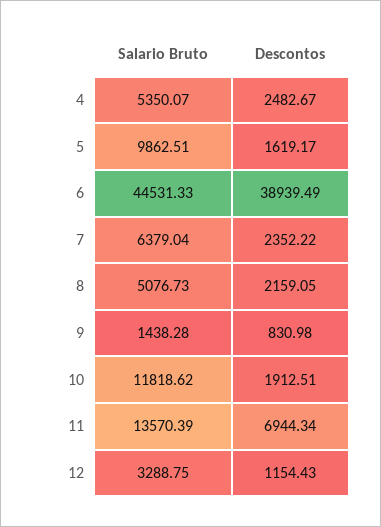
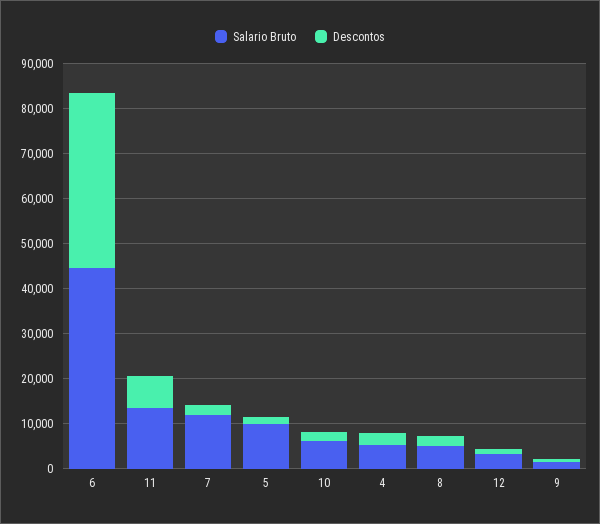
Salario Bruto, 7: 6379.04 -> 12000
Salario Bruto, 10: 11818.62 -> 6000

